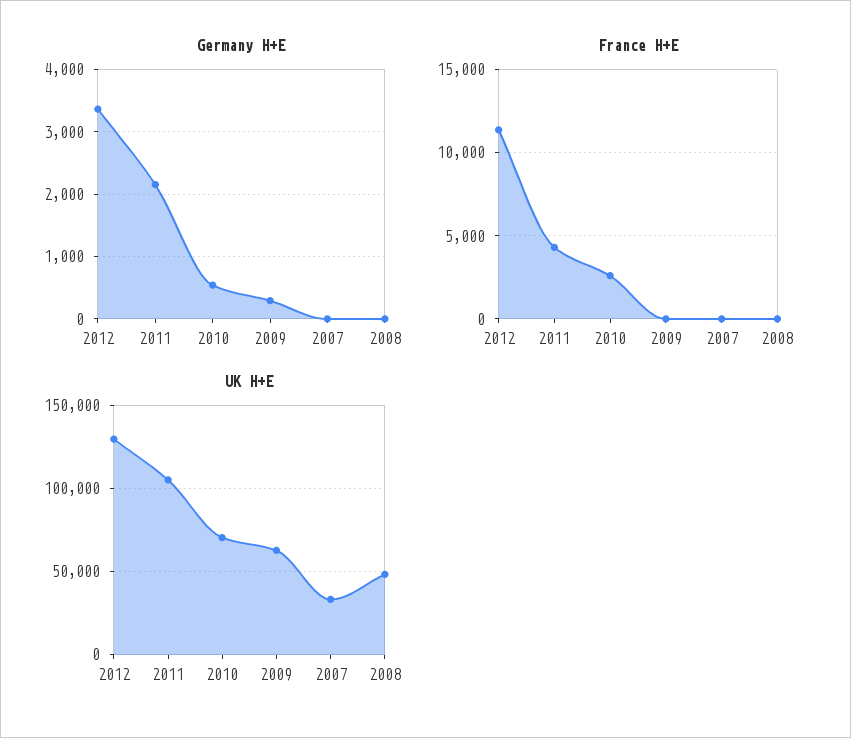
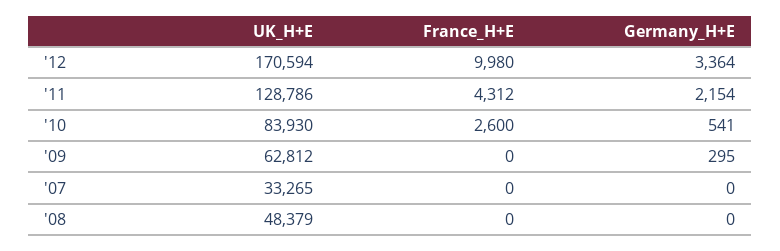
France H+E, 2012: 11500 -> 9980
UK H+E, 2012: 130000 -> 170594
UK H+E, 2011: 105000 -> 128786
UK H+E, 2010: 70000 -> 83930

